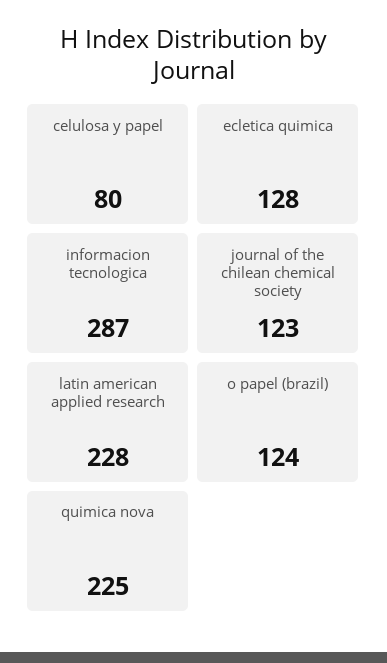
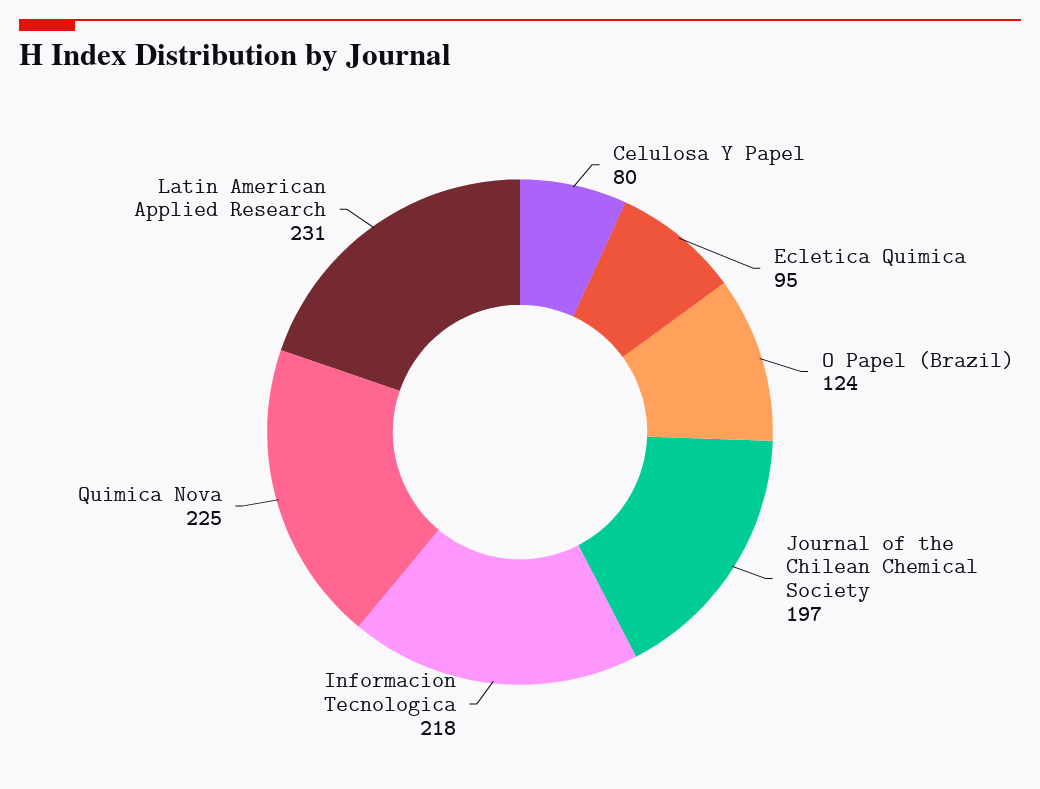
ecletica quimica: 128 -> 95
informacion tecnologica: 287 -> 218
journal of the chilean chemical society: 123 -> 197
latin american applied research: 228 -> 231

